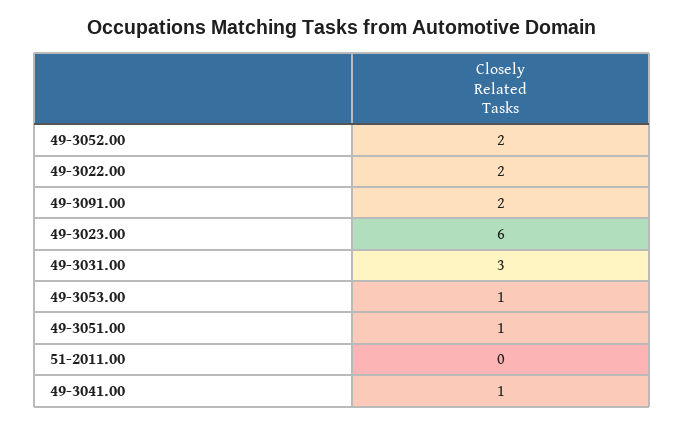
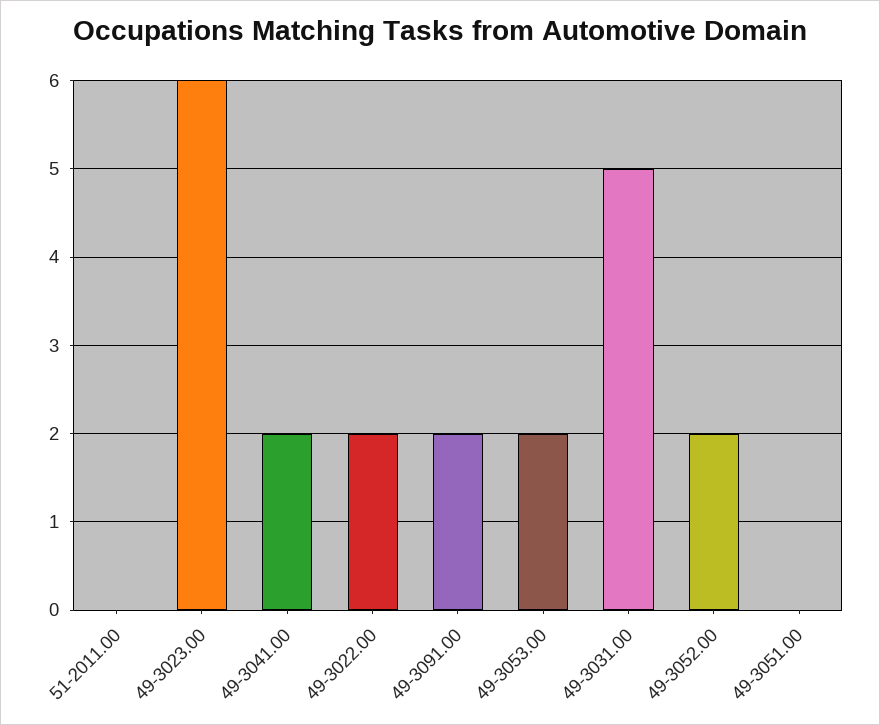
49-3031.00: 3 -> 5
49-3053.00: 1 -> 2
49-3051.00: 1 -> 0
49-3041.00: 1 -> 2

